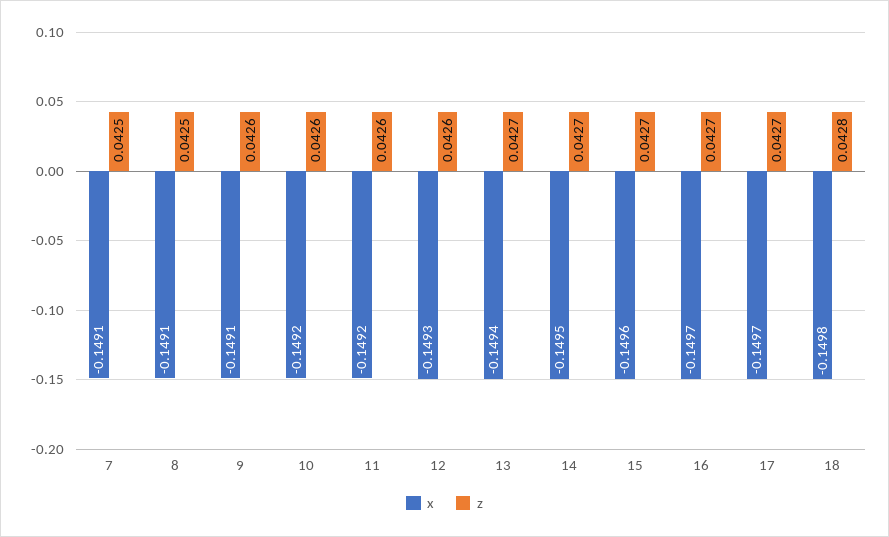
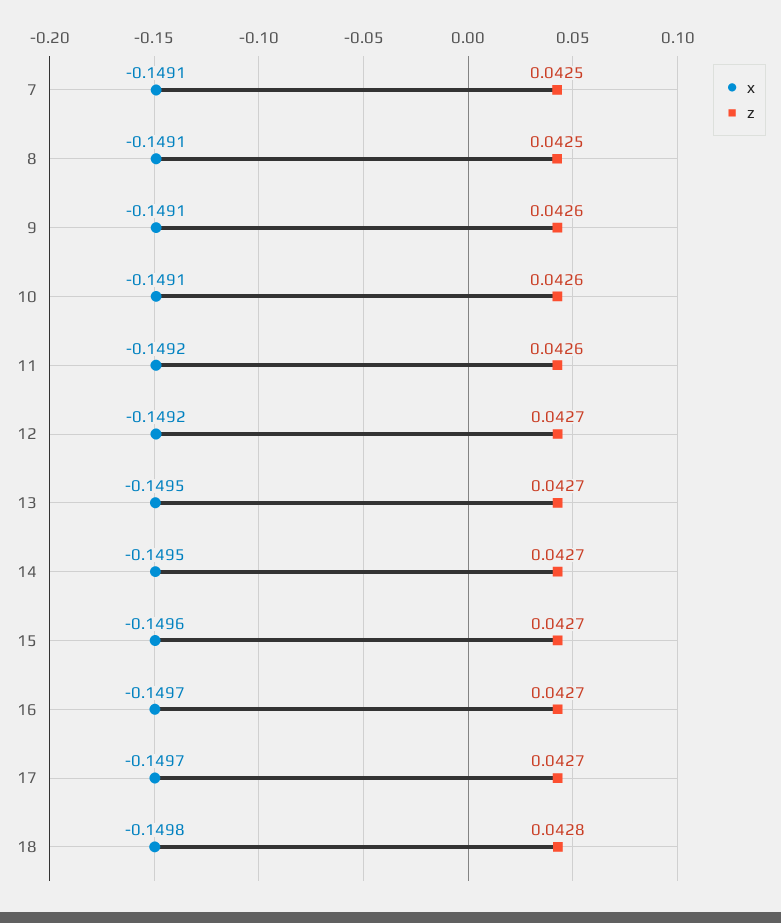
x, 10: -0.1492 -> -0.1491
x, 12: -0.1493 -> -0.1492
z, 12: 0.0426 -> 0.0427
x, 13: -0.1494 -> -0.1495

